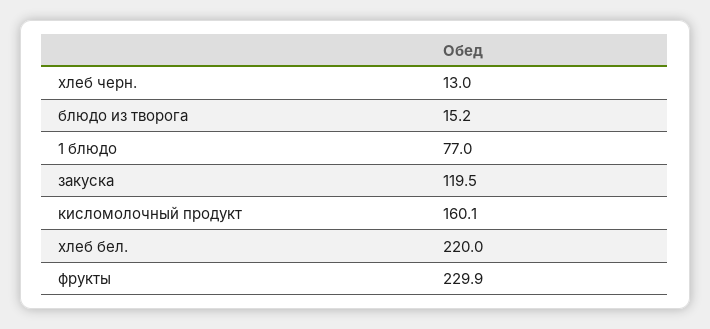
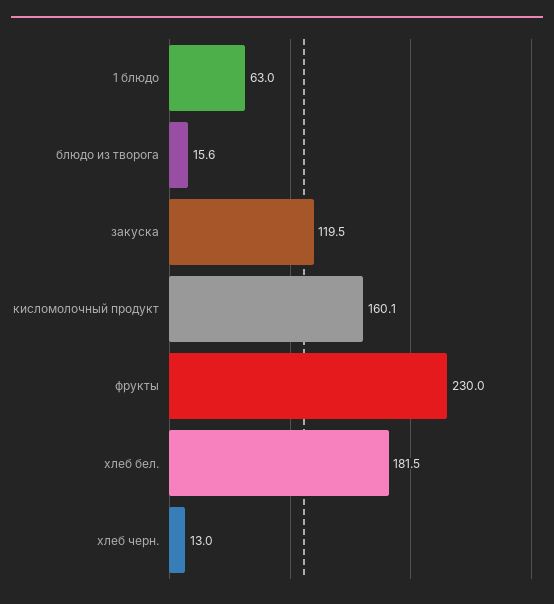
блюдо из творога: 15.2 -> 15.6
1 блюдо: 77 -> 63
хлеб бел.: 220 -> 181.5
фрукты: 229.9 -> 230

